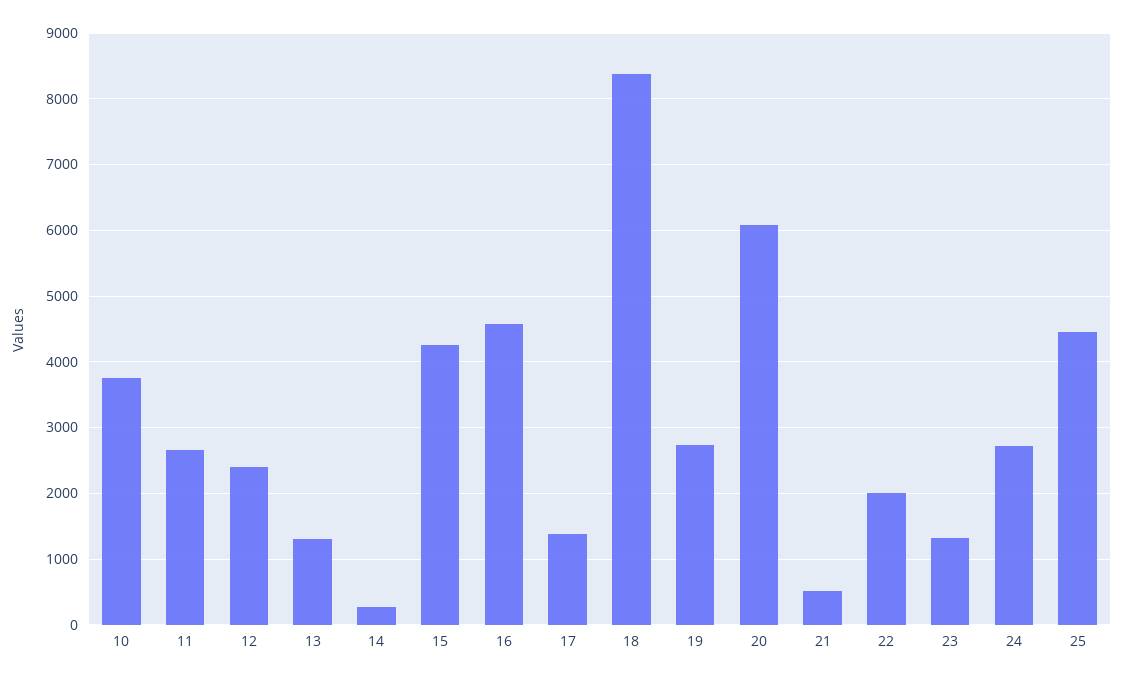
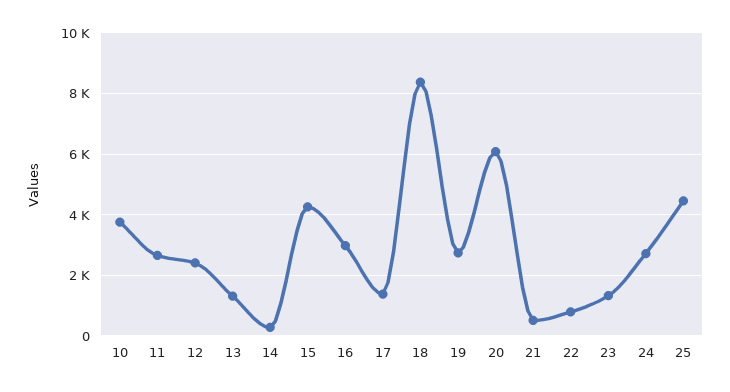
16: 4600 -> 3000
22: 2000 -> 800

